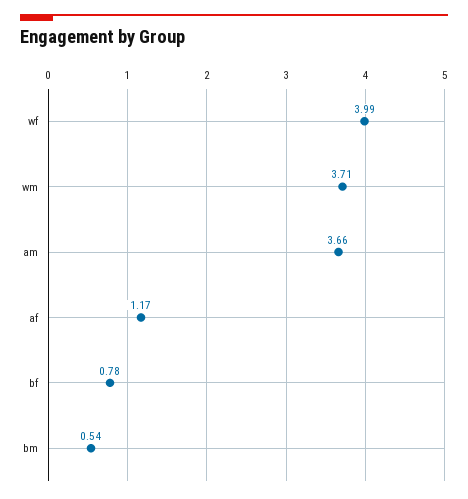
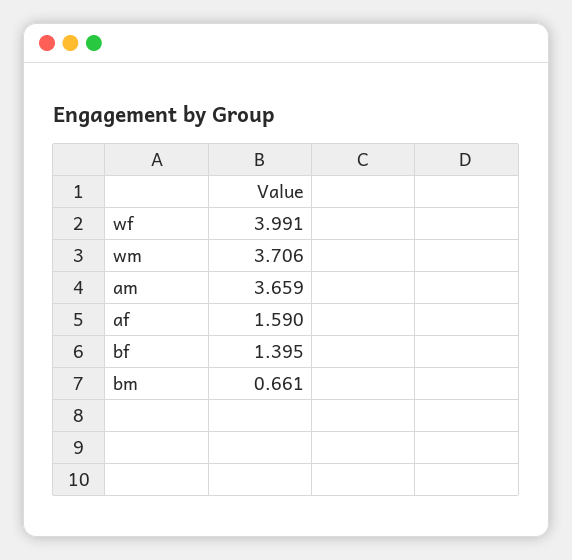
af: 1.17 -> 1.59
bf: 0.78 -> 1.395
bm: 0.54 -> 0.661

